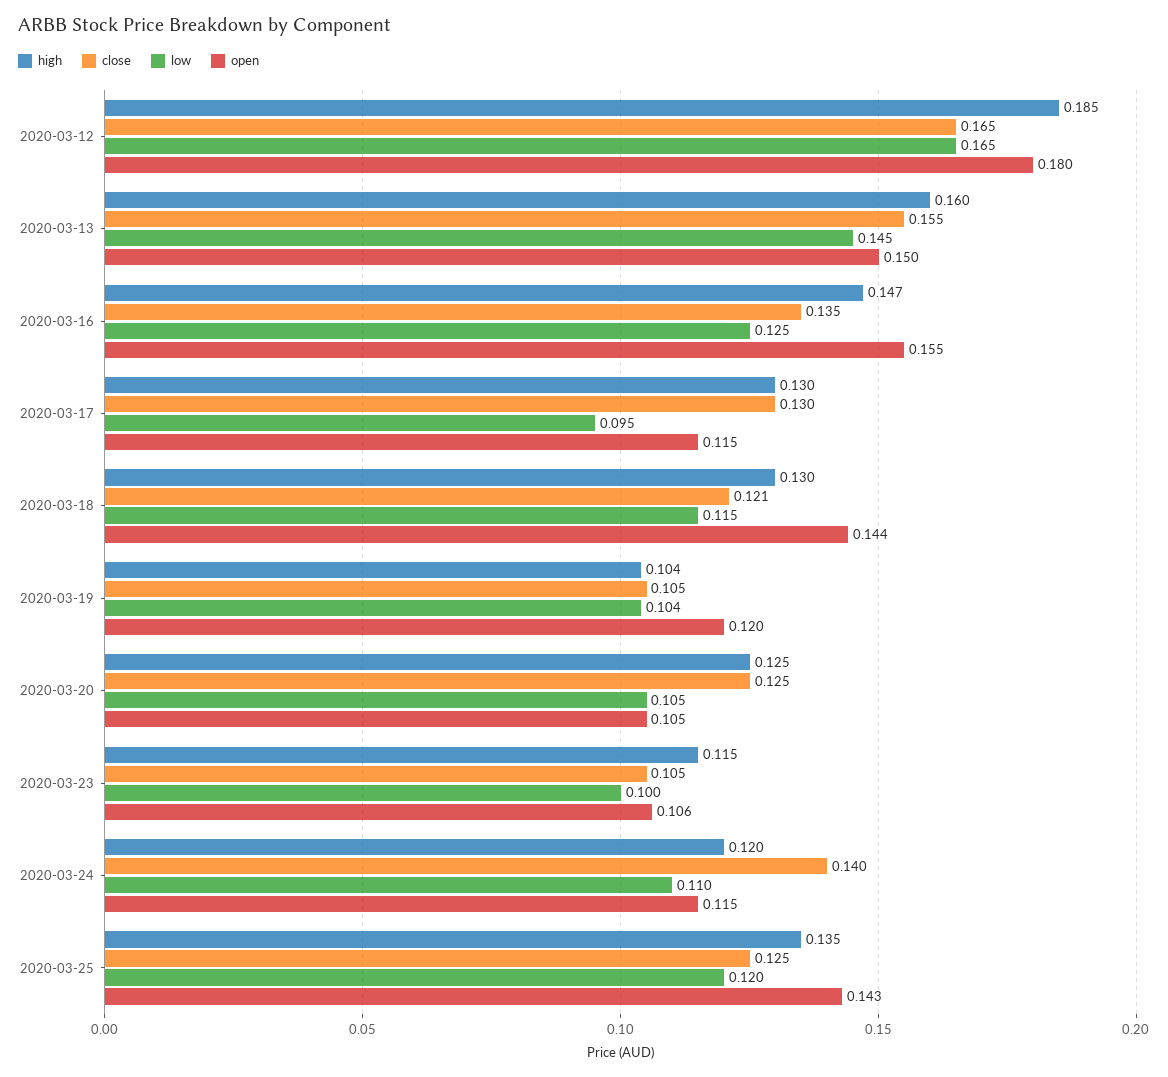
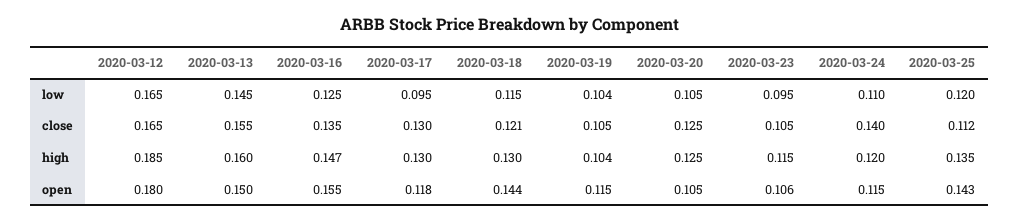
open, 2020-03-17: 0.115 -> 0.118
open, 2020-03-19: 0.12 -> 0.115
low, 2020-03-23: 0.1 -> 0.095
close, 2020-03-25: 0.125 -> 0.112

